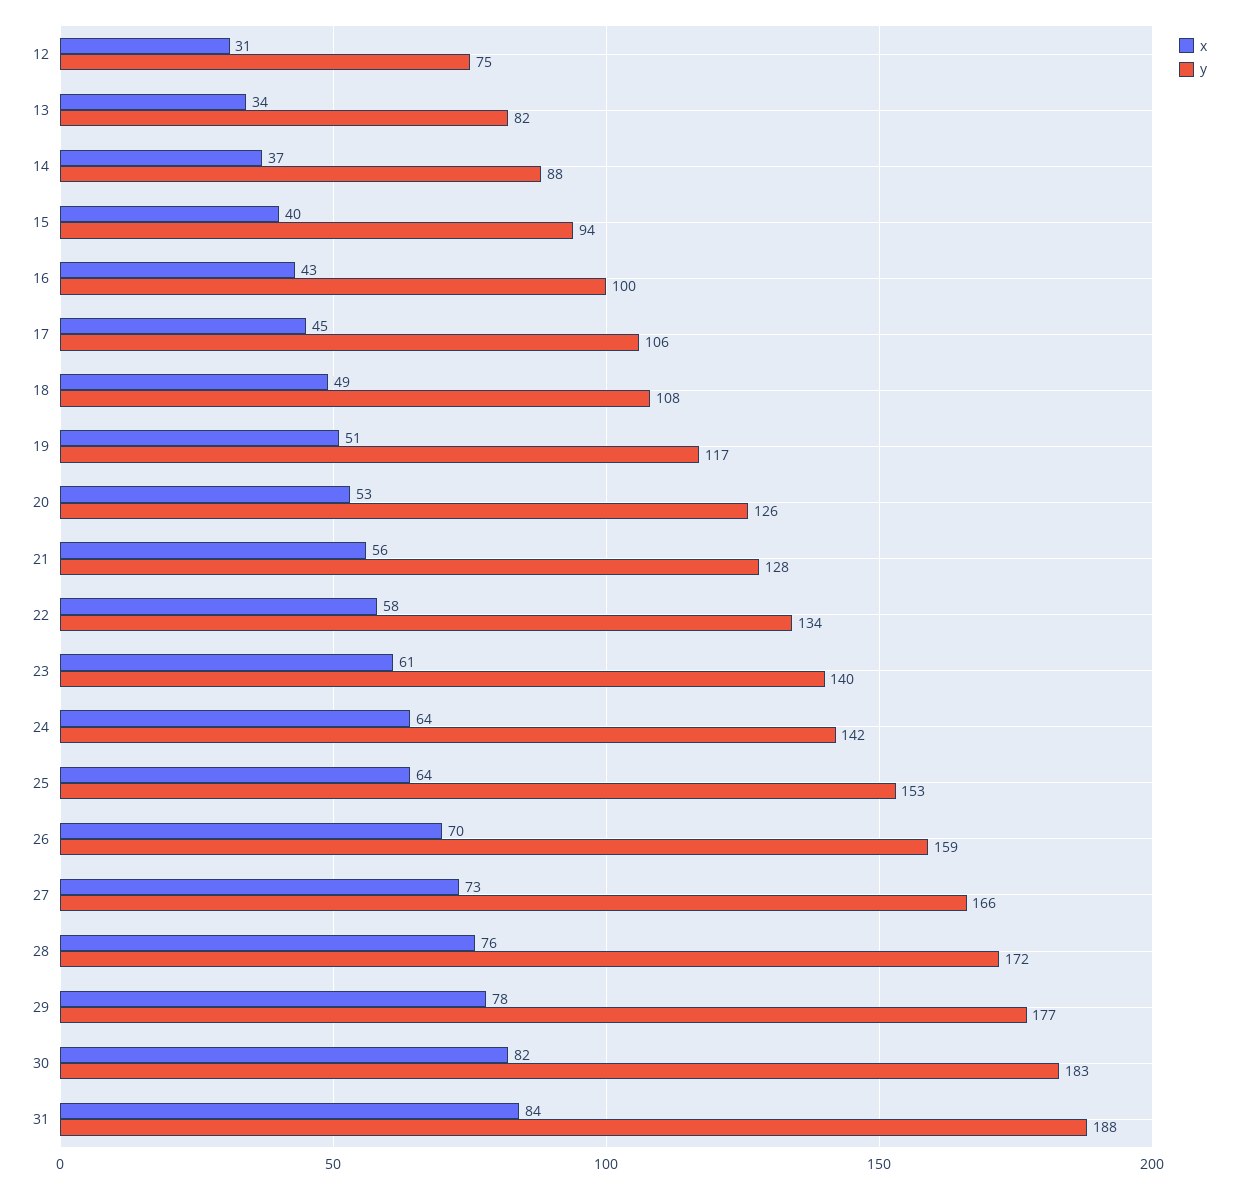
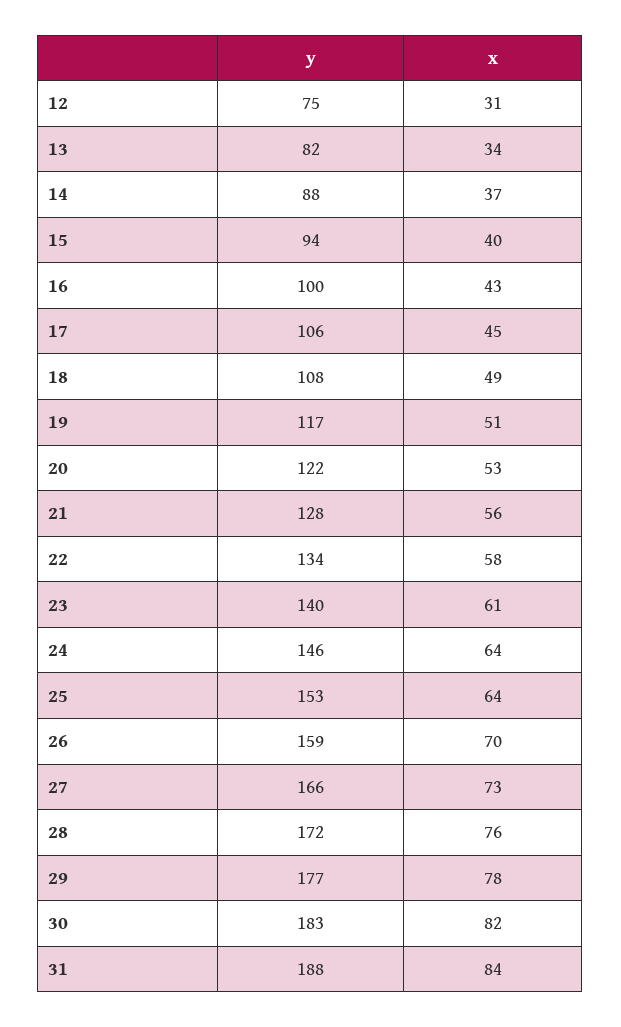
y, 20: 126 -> 122
y, 24: 142 -> 146

